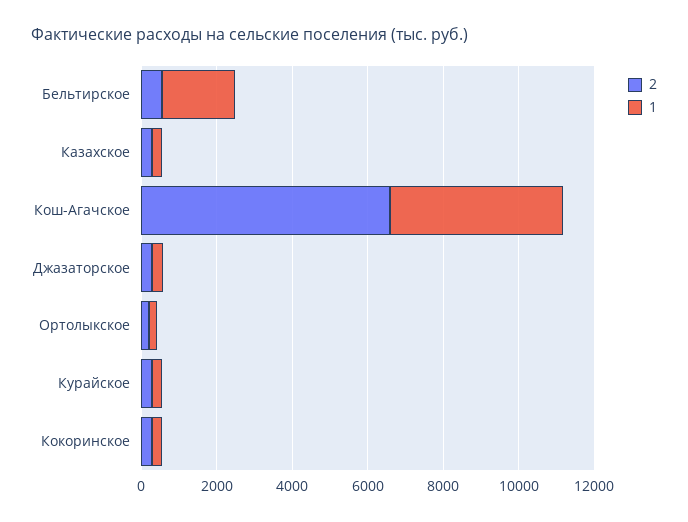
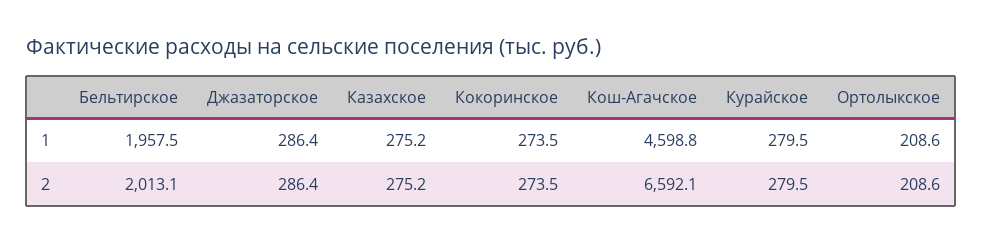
2, Бельтирское: 500 -> 2013.1

